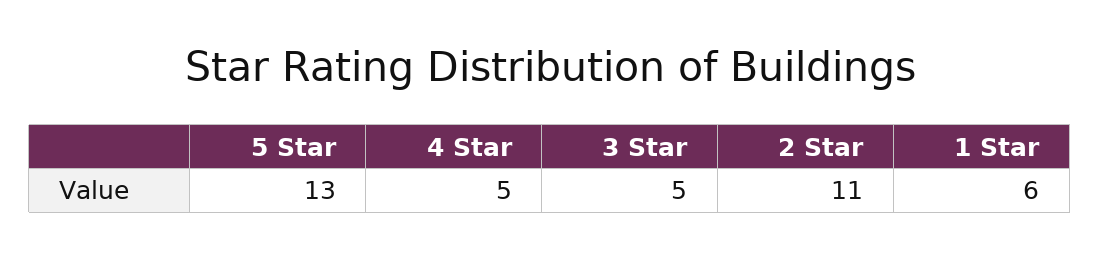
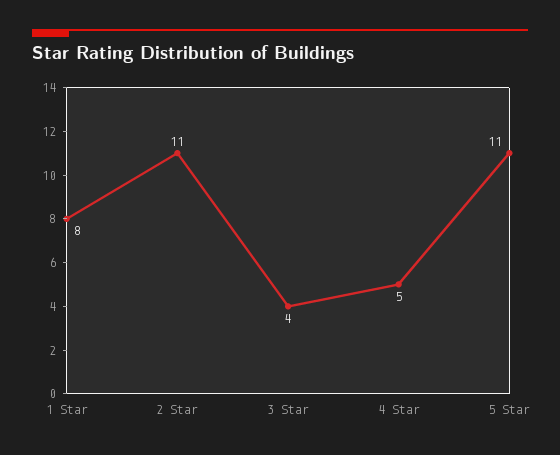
5 Star: 13 -> 11
3 Star: 5 -> 4
1 Star: 6 -> 8

